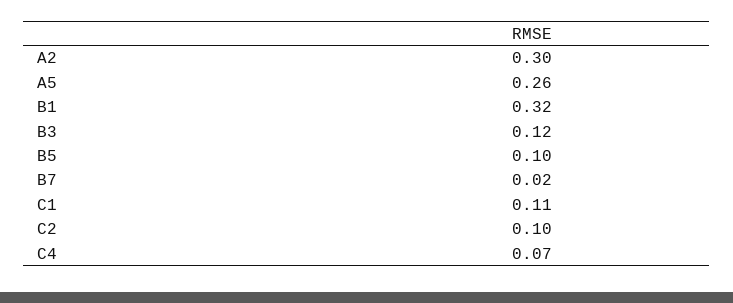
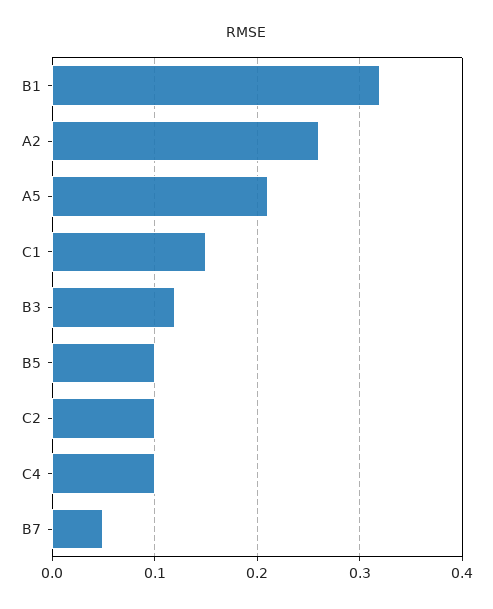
A2: 0.3 -> 0.26
A5: 0.26 -> 0.21
B7: 0.02 -> 0.05
C1: 0.11 -> 0.15
C4: 0.07 -> 0.1

